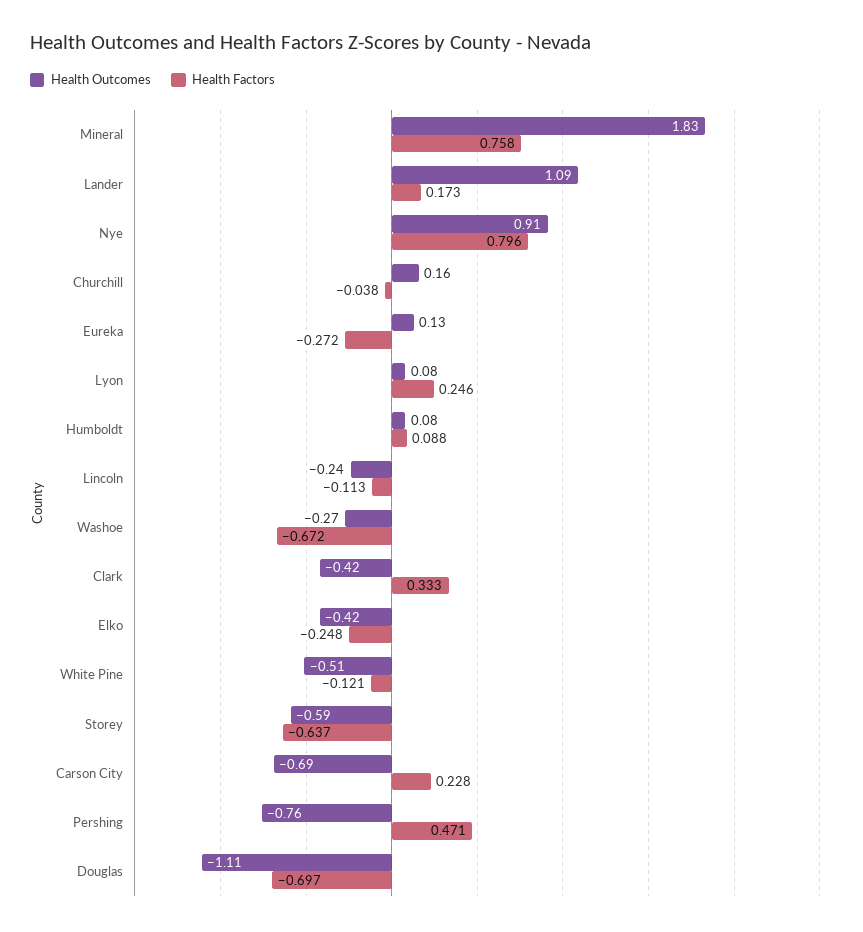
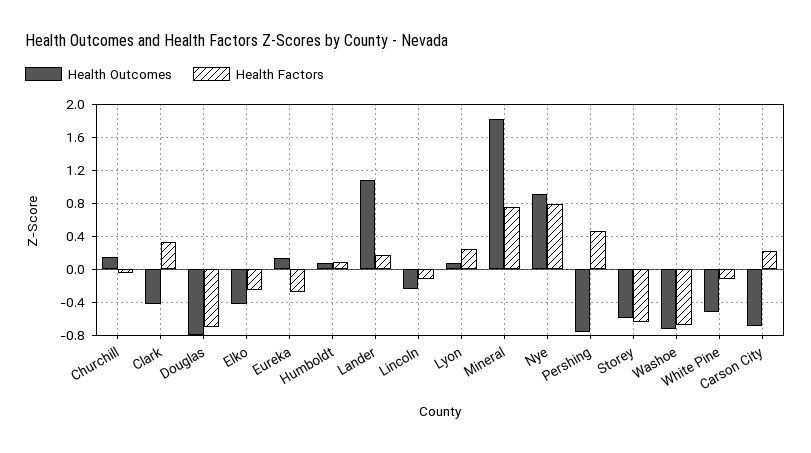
Health Outcomes, Washoe: -0.27 -> -0.7
Health Outcomes, Douglas: -1.11 -> -0.8

